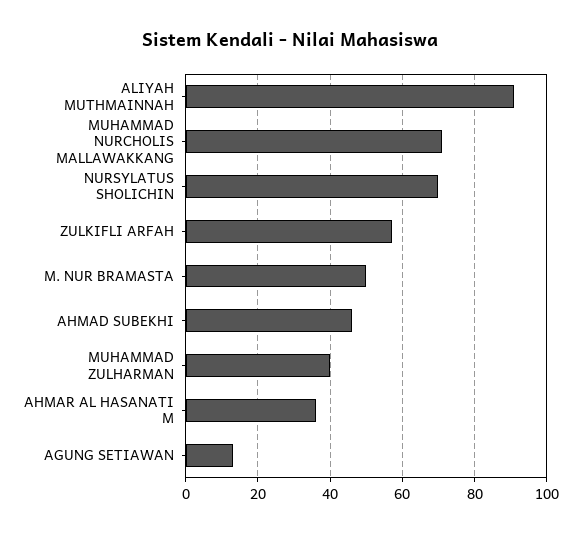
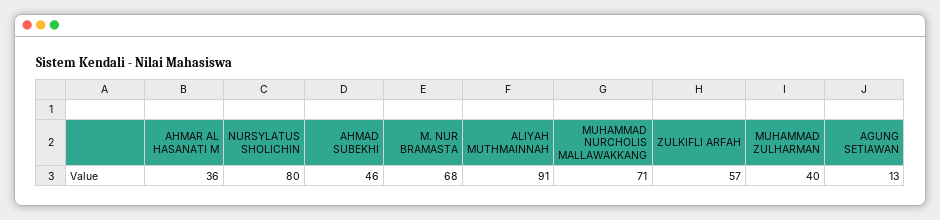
NURSYLATUS SHOLICHIN: 70 -> 80
M. NUR BRAMASTA: 50 -> 68

